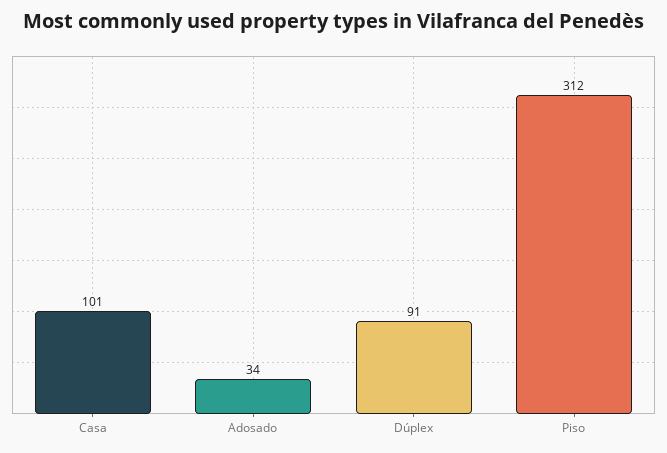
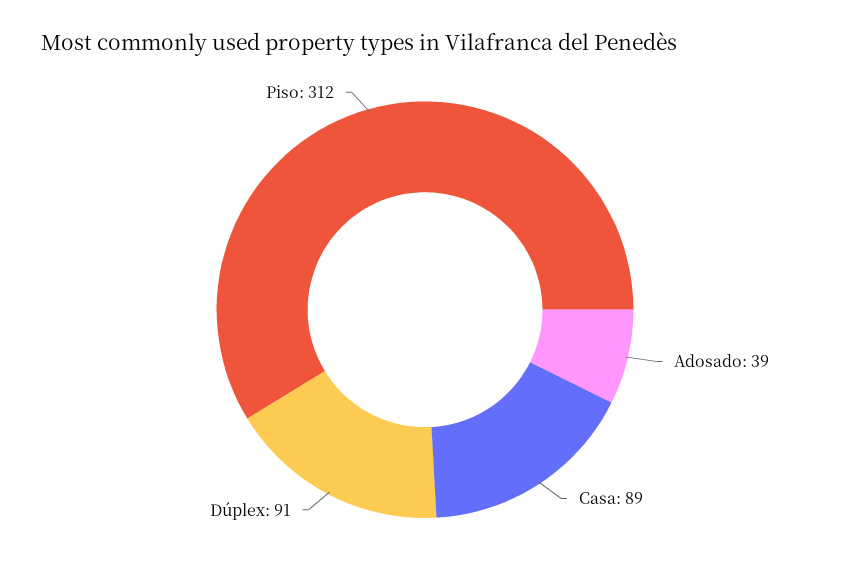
Casa: 101 -> 89
Adosado: 34 -> 39

